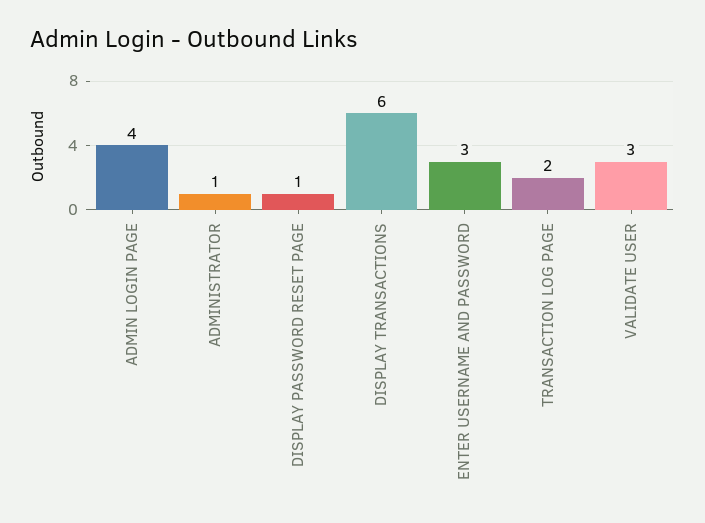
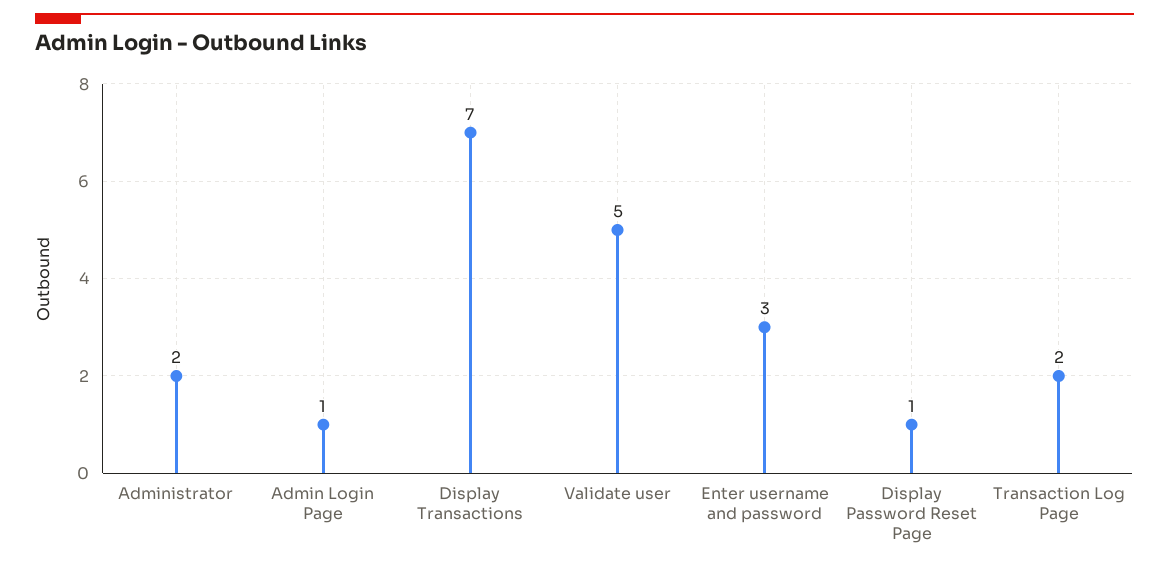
ADMIN LOGIN PAGE: 4 -> 1
ADMINISTRATOR: 1 -> 2
DISPLAY TRANSACTIONS: 6 -> 7
VALIDATE USER: 3 -> 5

